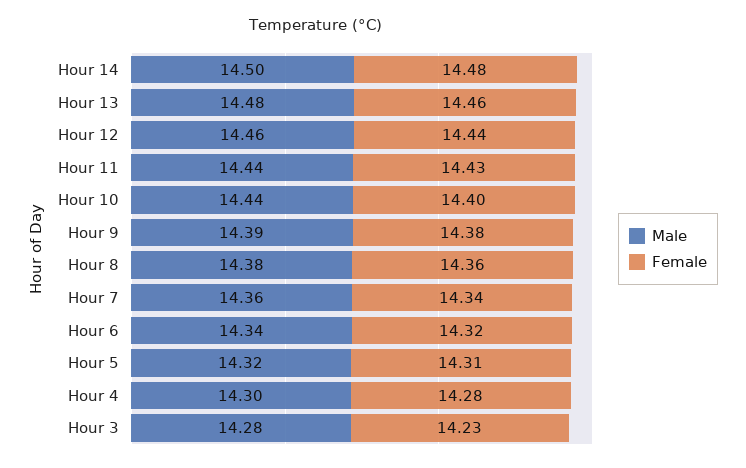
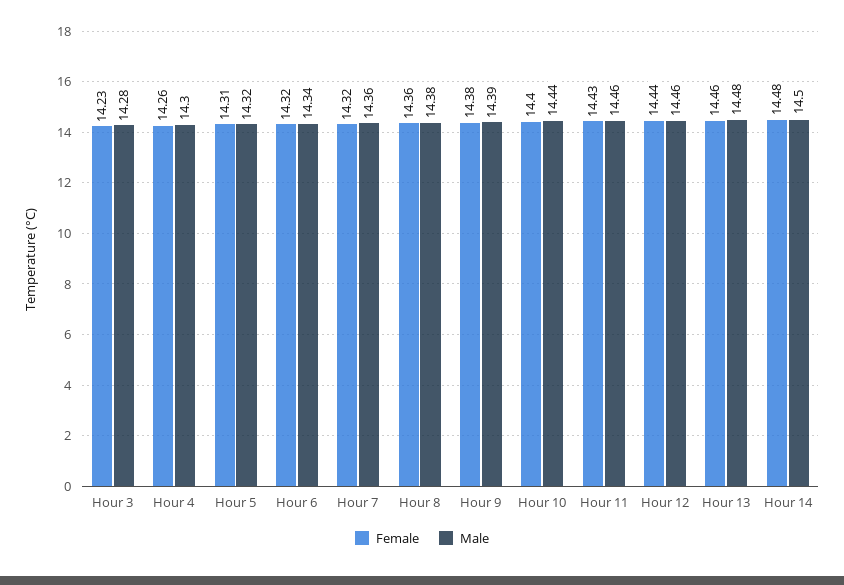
Male, Hour 11: 14.44 -> 14.46
Female, Hour 7: 14.34 -> 14.32
Female, Hour 4: 14.28 -> 14.26

